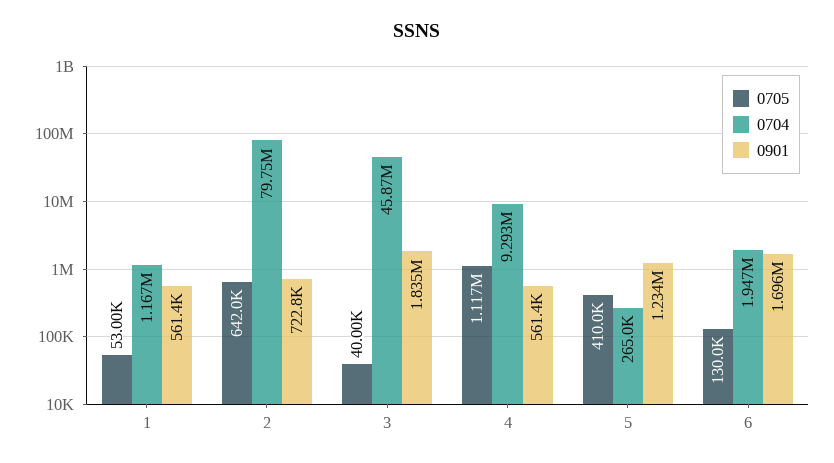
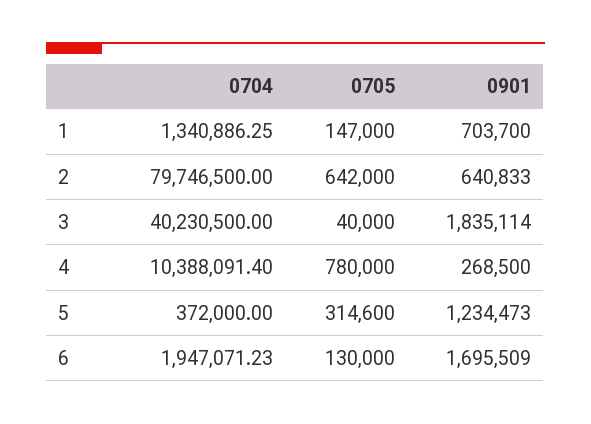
0705, 1: 53000 -> 147000
0704, 1: 1167000 -> 1340886.25
0901, 1: 561400 -> 703700
0901, 2: 722800 -> 640833
0704, 3: 45870000 -> 40230500
0705, 4: 1117000 -> 780000
0704, 4: 9293000 -> 10388091.4
0901, 4: 561400 -> 268500
0705, 5: 410000 -> 314600
0704, 5: 265000 -> 372000

